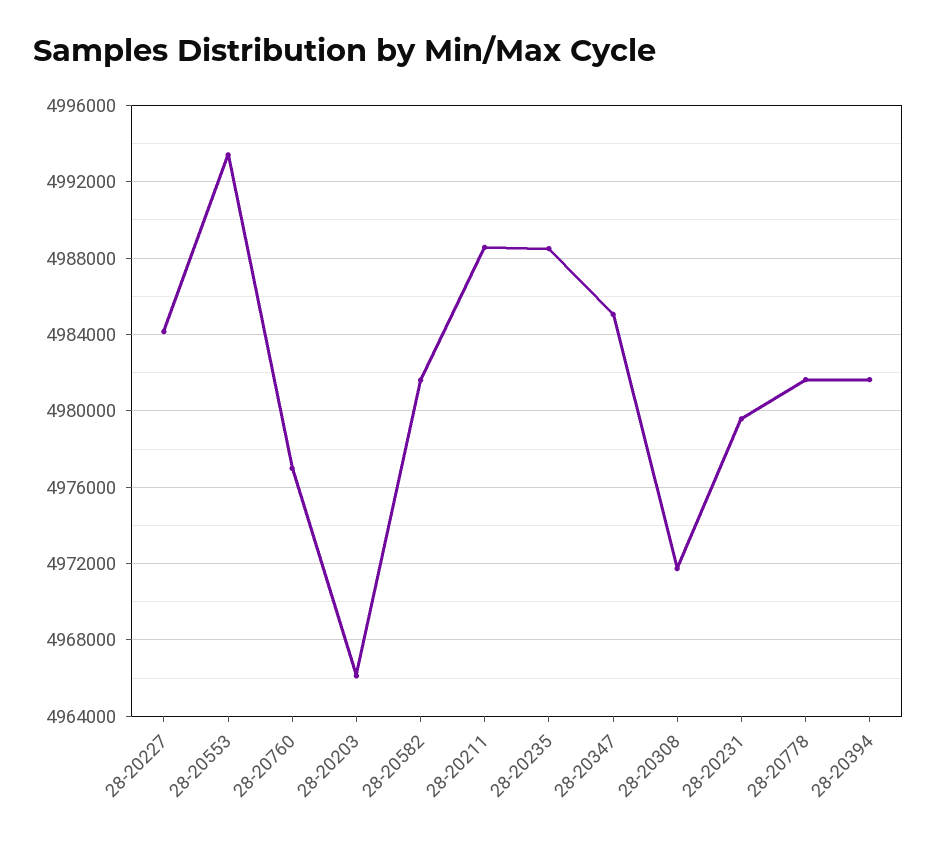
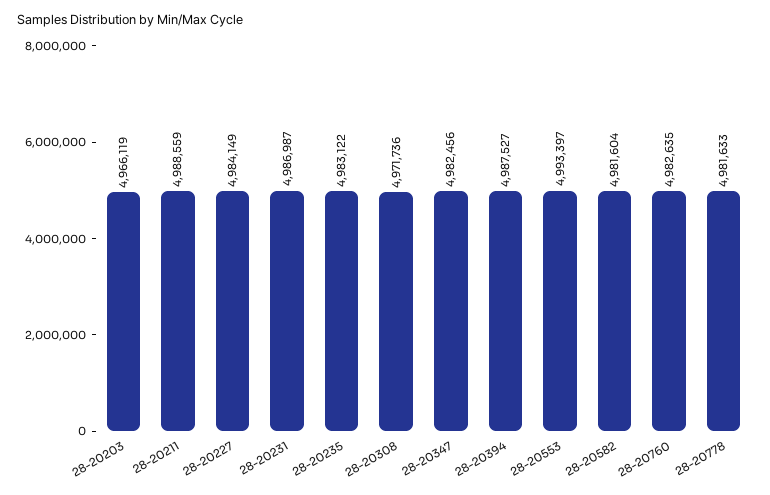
28-20760: 4977000 -> 4982635
28-20235: 4988500 -> 4983122
28-20347: 4985000 -> 4982456
28-20231: 4979500 -> 4986987
28-20394: 4981500 -> 4987527

